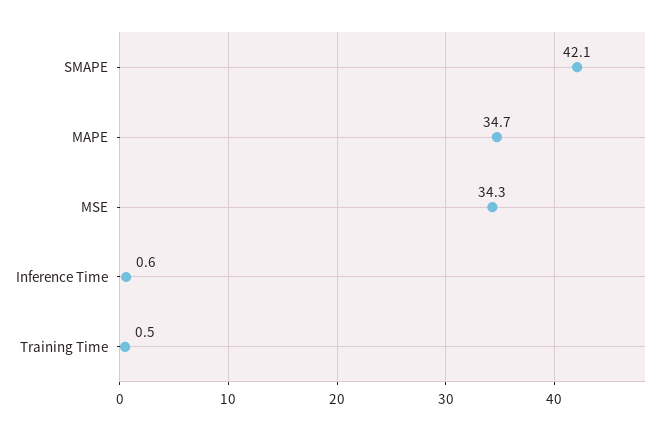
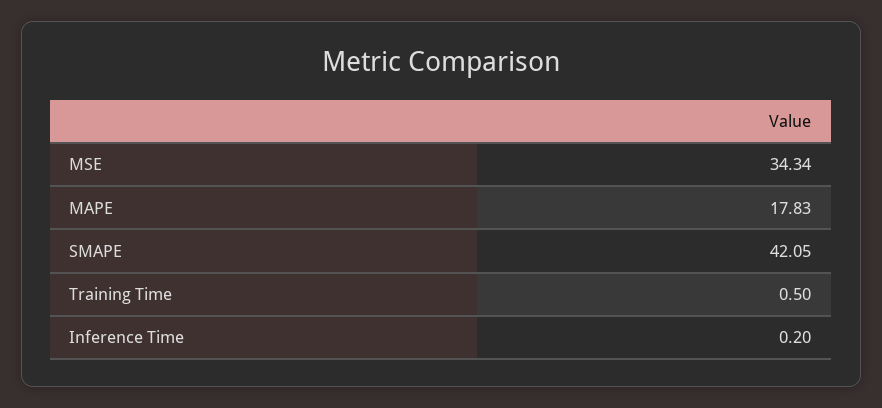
MAPE: 34.7 -> 17.83
Inference Time: 0.6 -> 0.2

